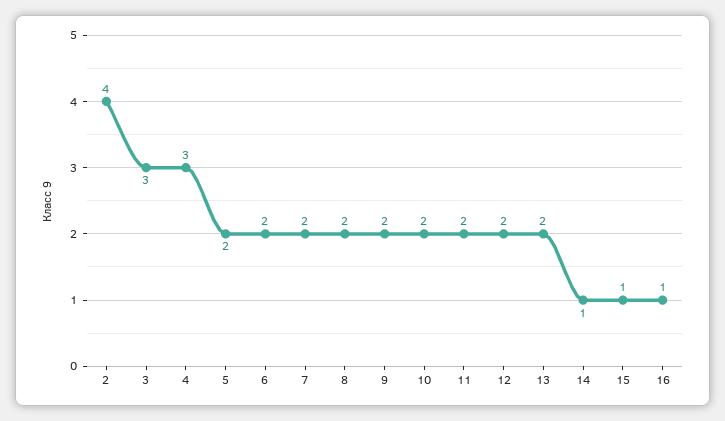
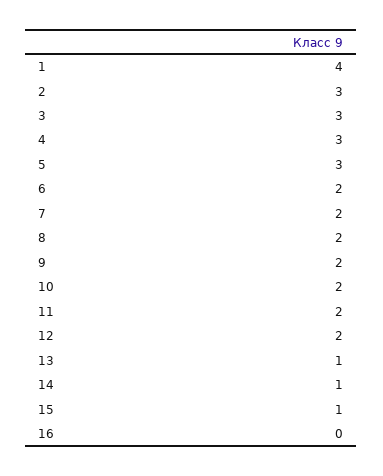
2: 4 -> 3
5: 2 -> 3
13: 2 -> 1
16: 1 -> 0
1: none -> 4

